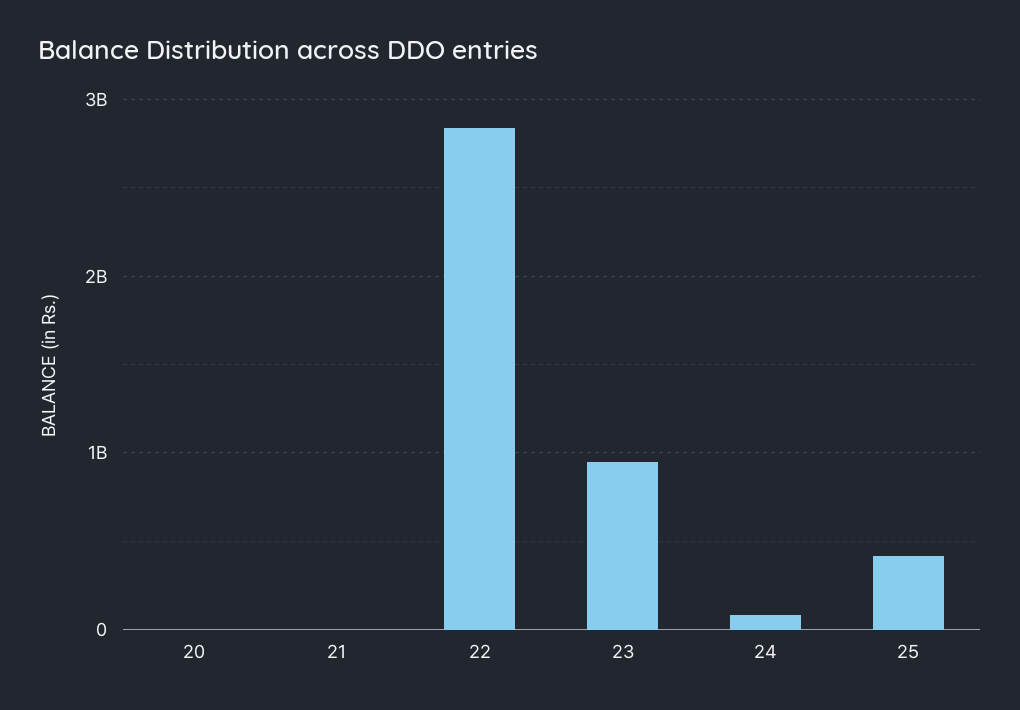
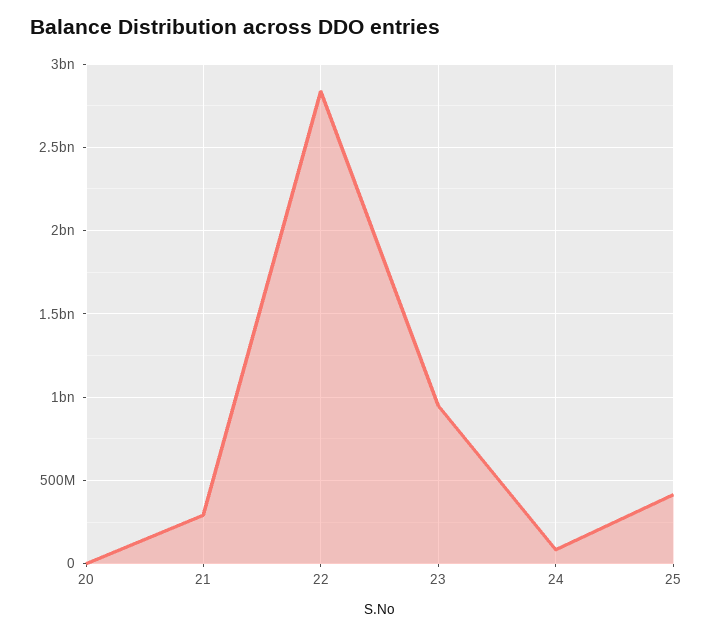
21: 0 -> 300000000

